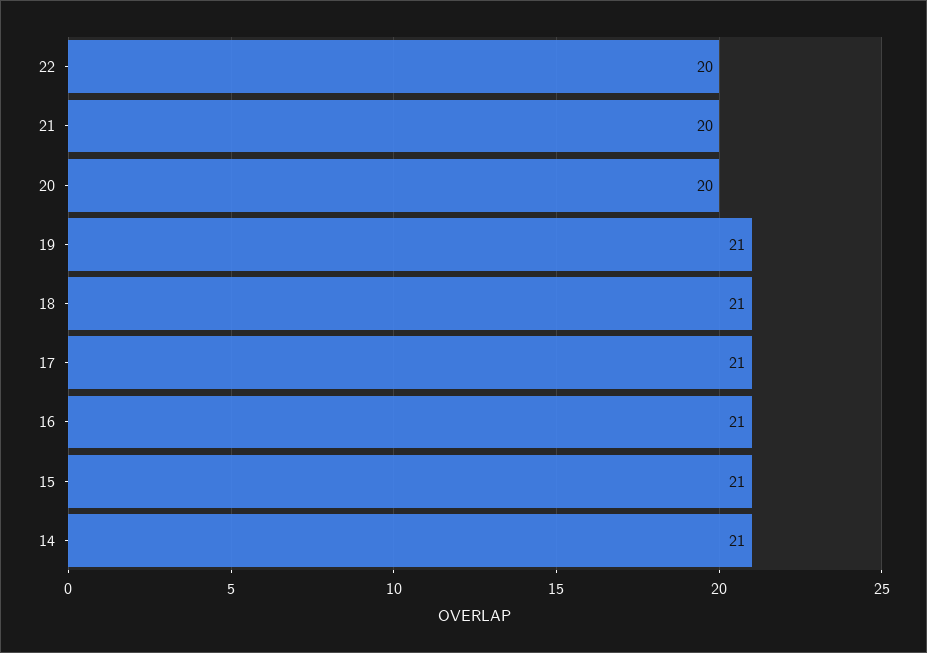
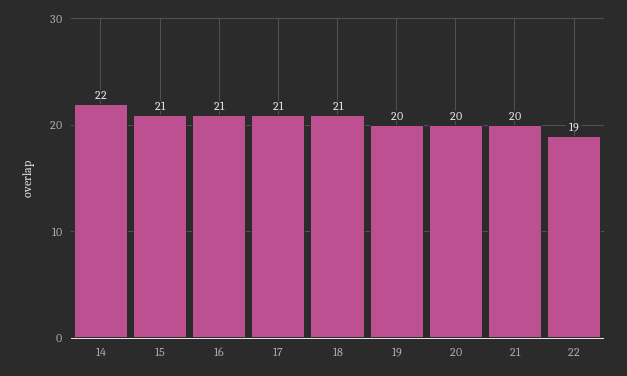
22: 20 -> 19
19: 21 -> 20
14: 21 -> 22

